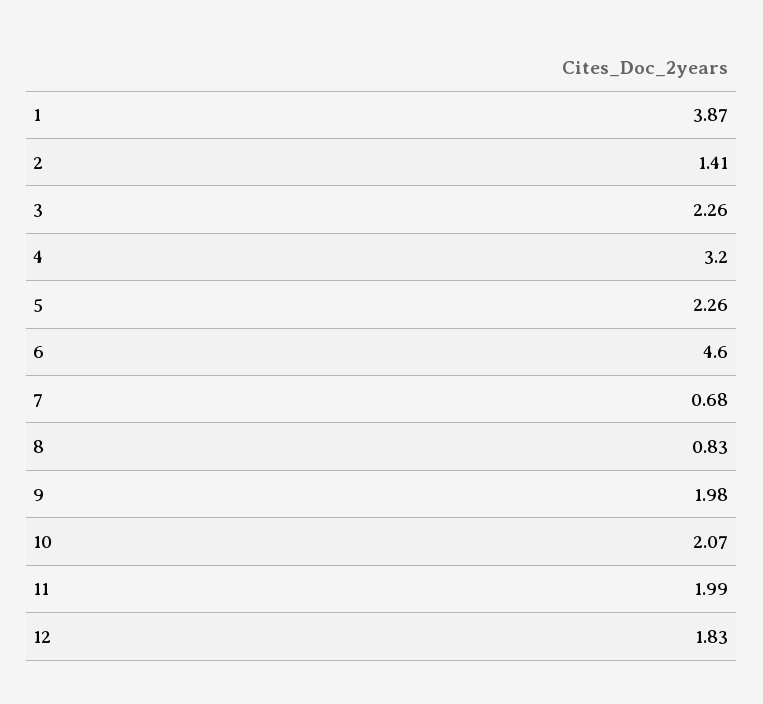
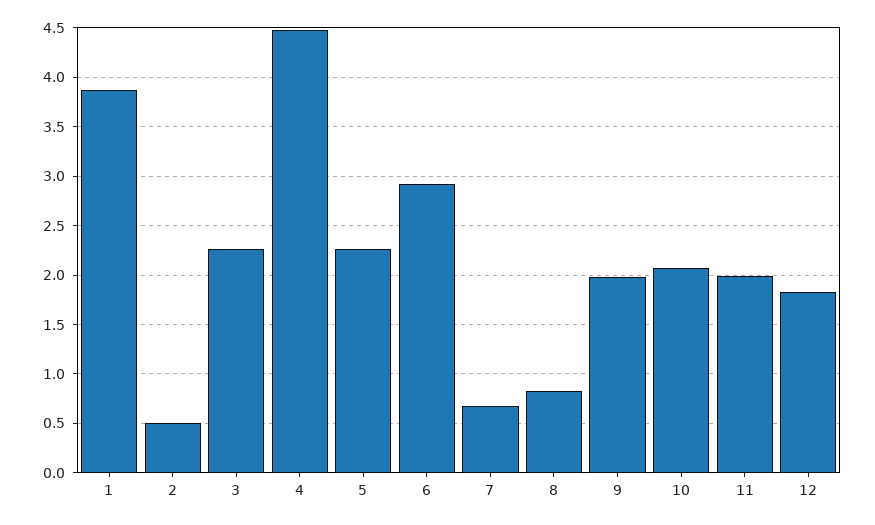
2: 1.41 -> 0.5
4: 3.2 -> 4.5
6: 4.6 -> 2.9

